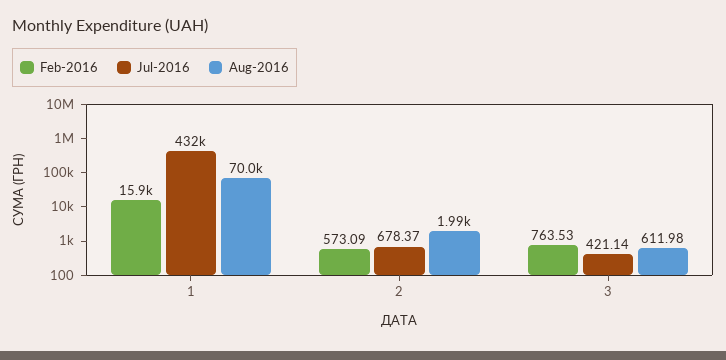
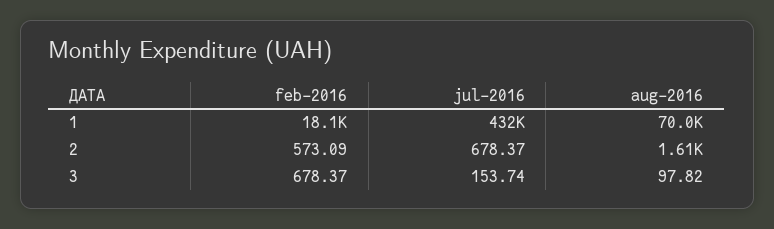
Feb-2016, 1: 15900 -> 18100
Aug-2016, 2: 1990 -> 1610
Feb-2016, 3: 763.53 -> 678.37
Jul-2016, 3: 421.14 -> 153.74
Aug-2016, 3: 611.98 -> 97.82

